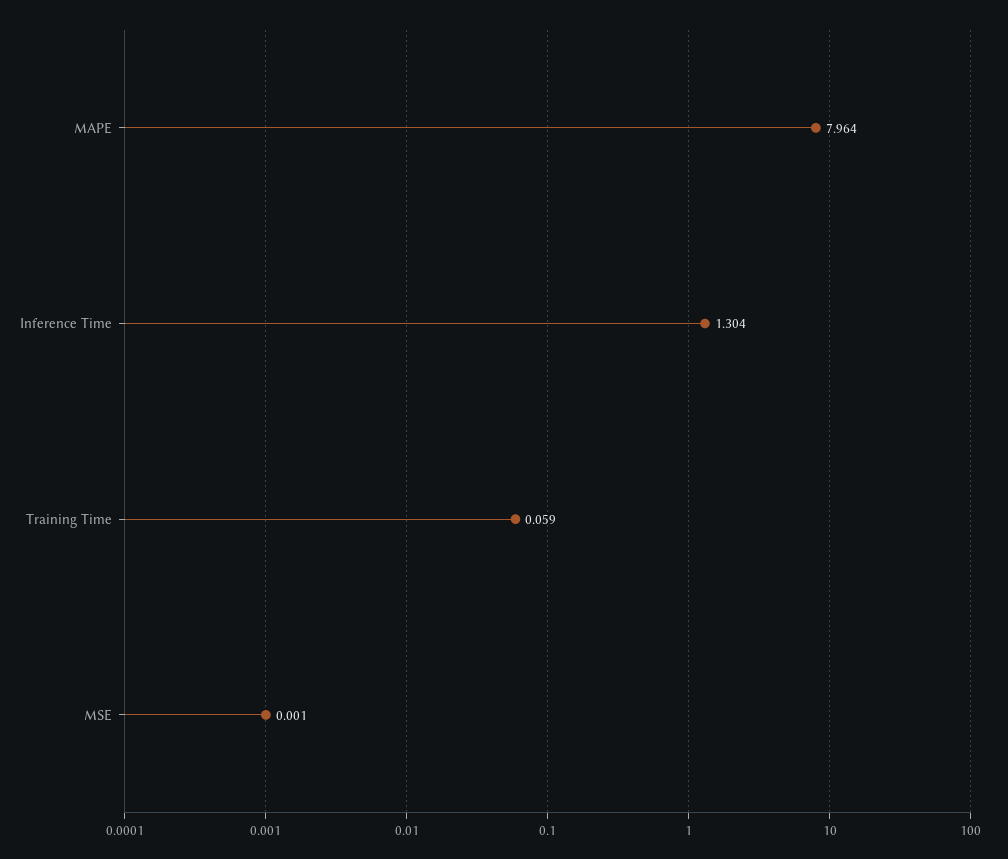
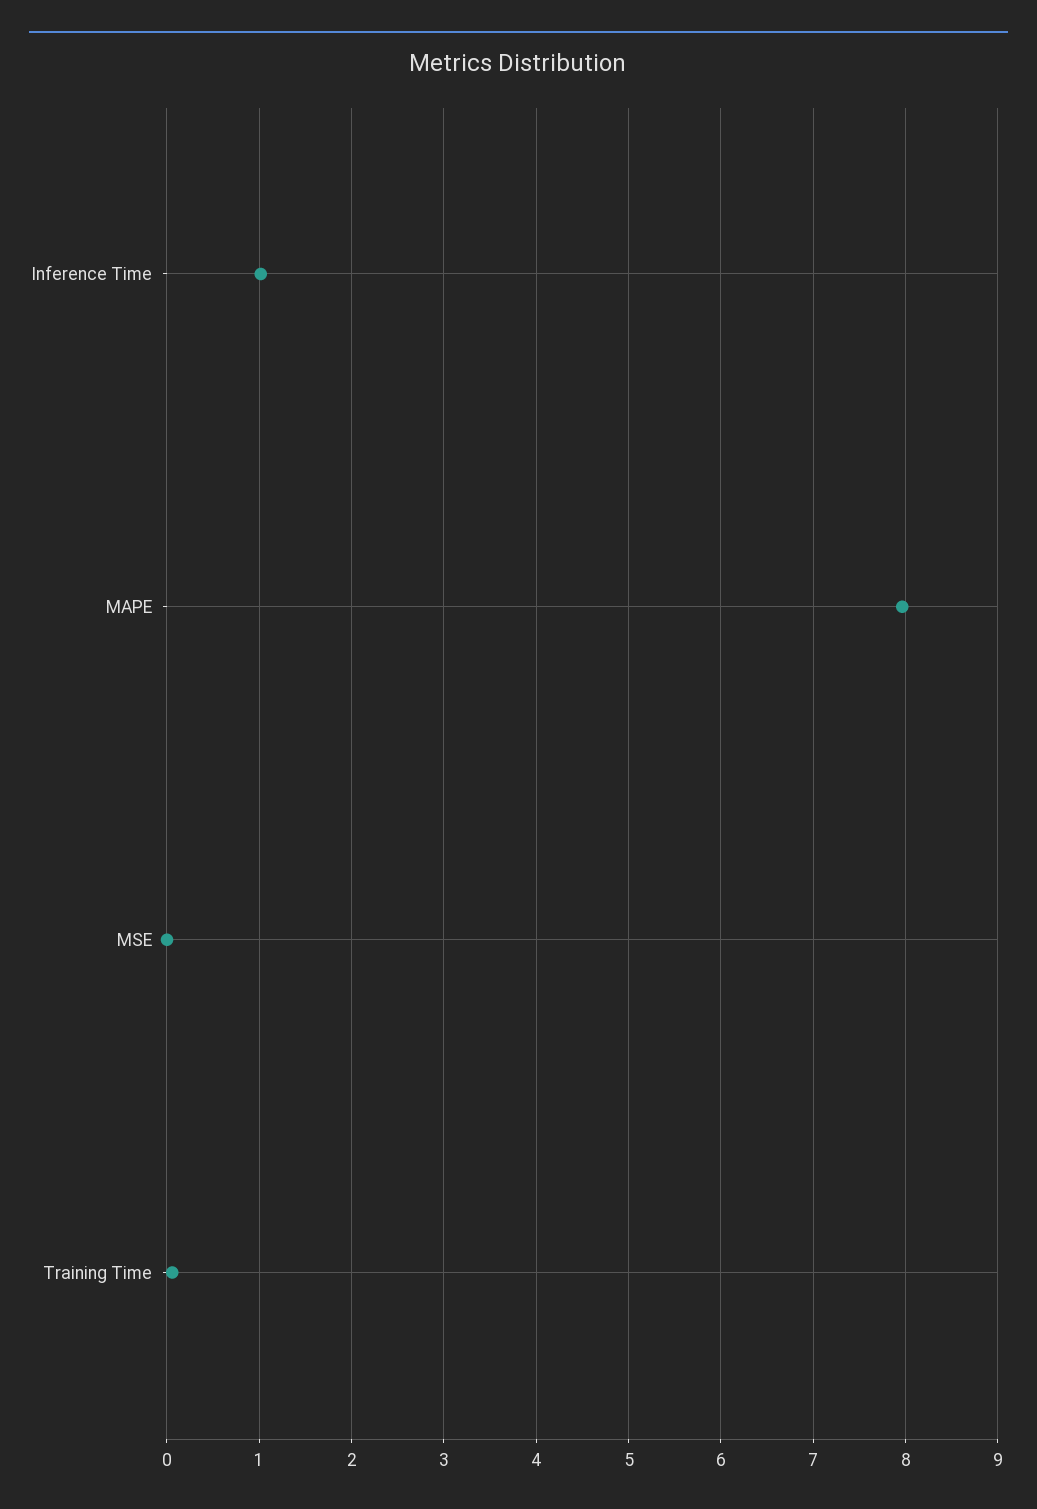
Inference Time: 1.304 -> 1

